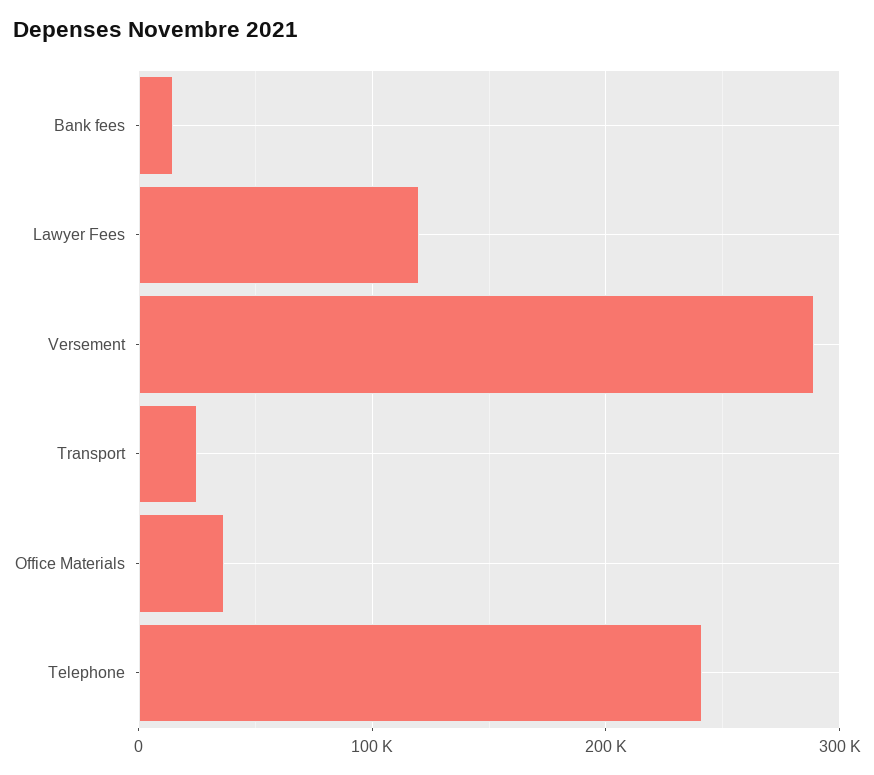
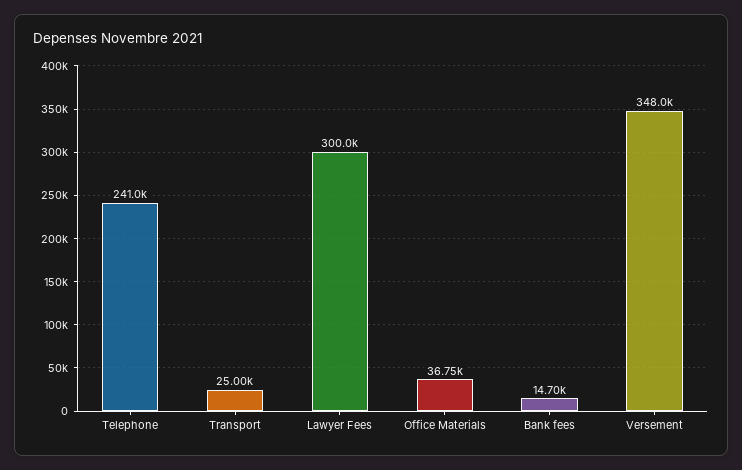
Lawyer Fees: 120000 -> 300000
Versement: 290000 -> 348000

